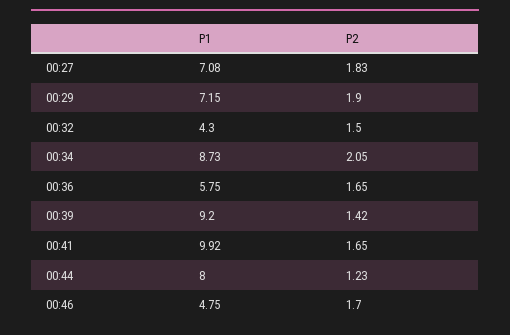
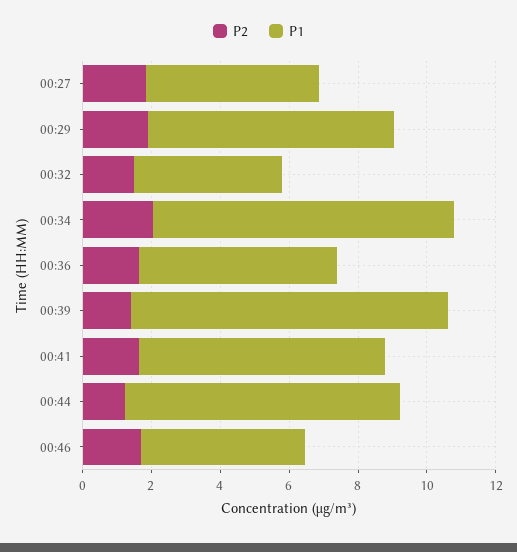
P1, 00:27: 7.08 -> 5
P1, 00:41: 9.92 -> 7

